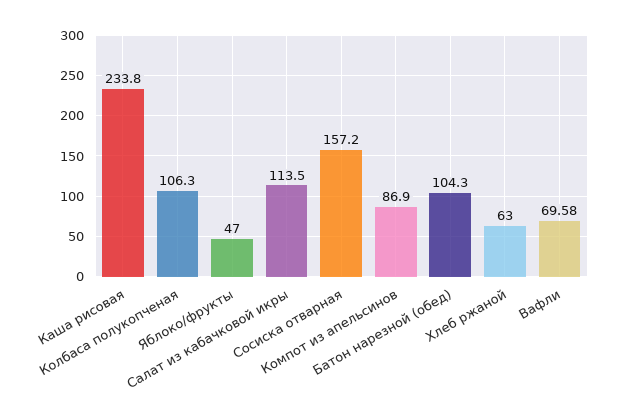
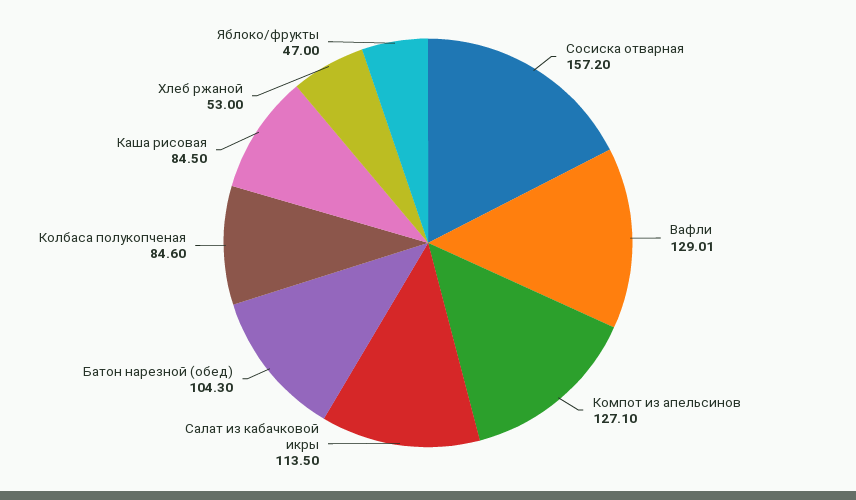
Каша рисовая: 233.8 -> 84.5
Колбаса полукопченая: 106.3 -> 84.6
Компот из апельсинов: 86.9 -> 127.1
Хлеб ржаной: 63 -> 53
Вафли: 69.58 -> 129.01

